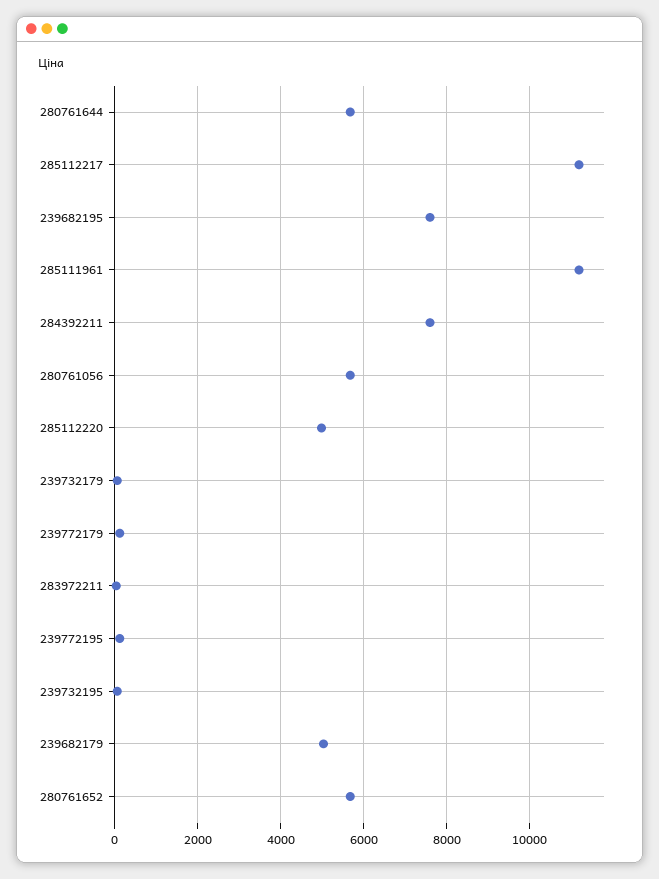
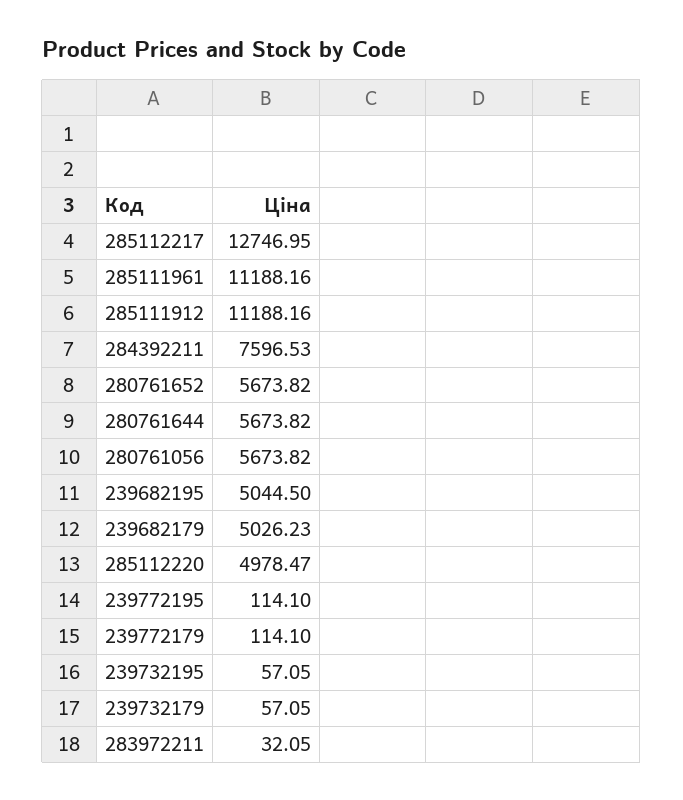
285112217: 11200 -> 12746.95
239682195: 7600 -> 5044.5
285111912: none -> 11188.16

